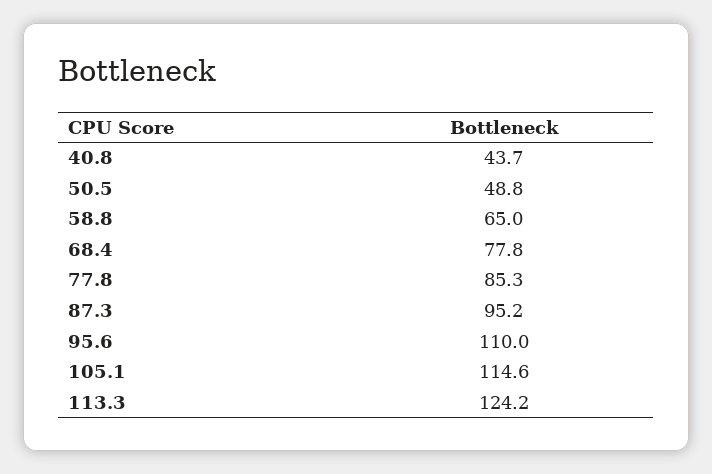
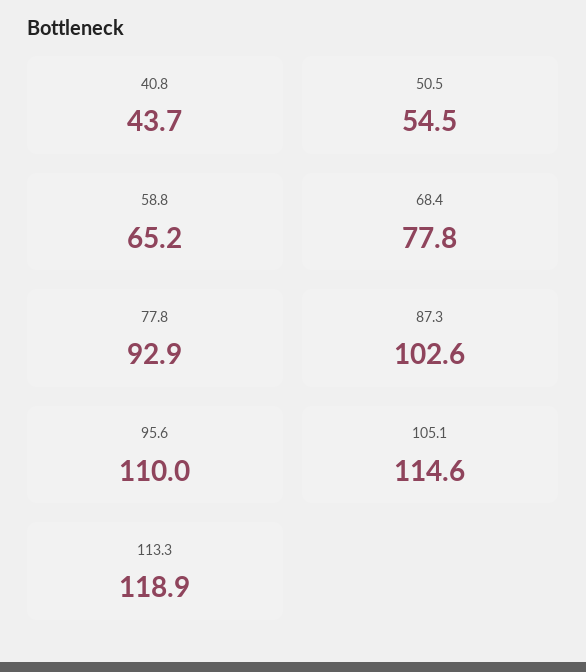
50.5: 48.8 -> 54.5
58.8: 65 -> 65.2
77.8: 85.3 -> 92.9
87.3: 95.2 -> 102.6
113.3: 124.2 -> 118.9

